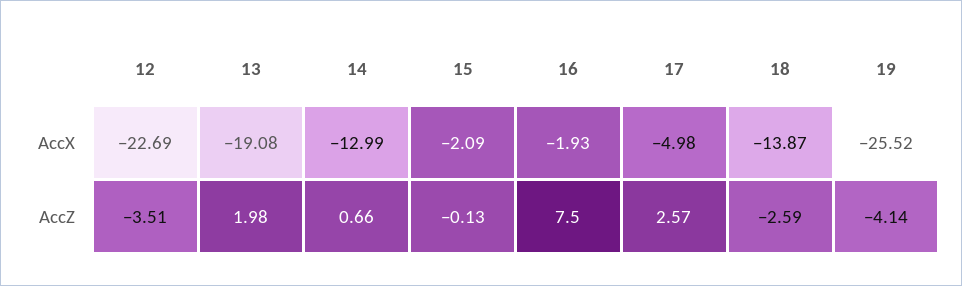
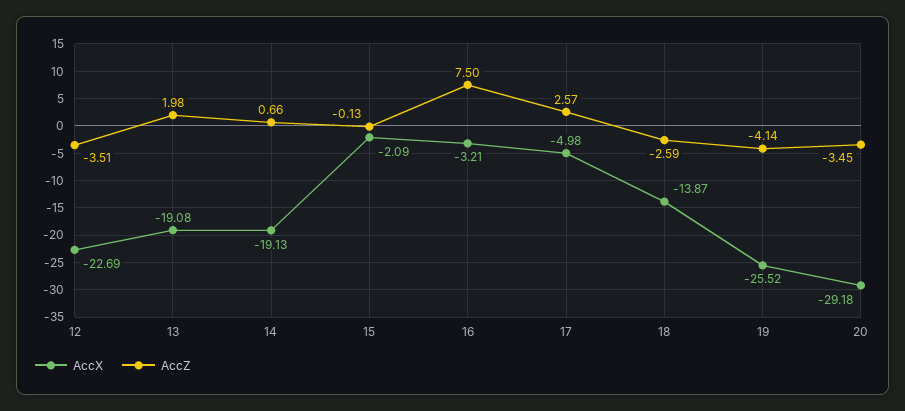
AccX, 14: -12.99 -> -19.13
AccX, 16: -1.93 -> -3.21
AccX, 20: none -> -29.18
AccZ, 20: none -> -3.45

